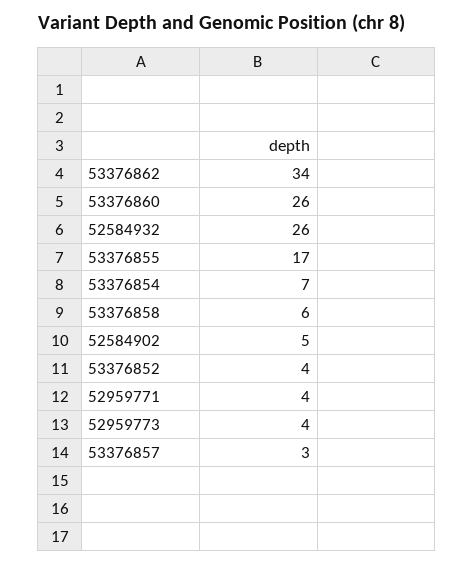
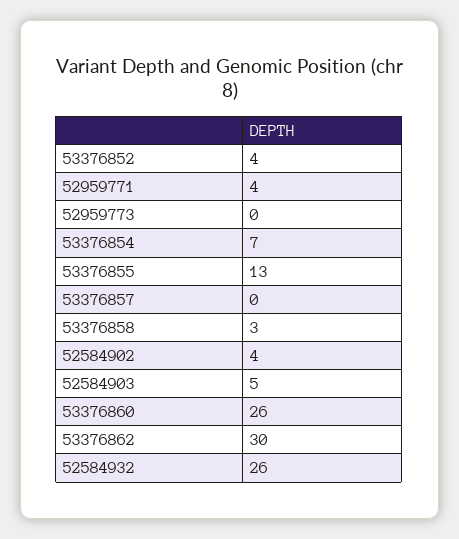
53376862: 34 -> 30
53376855: 17 -> 13
53376858: 6 -> 3
52584902: 5 -> 4
52959773: 4 -> 0
53376857: 3 -> 0
52584903: none -> 5

